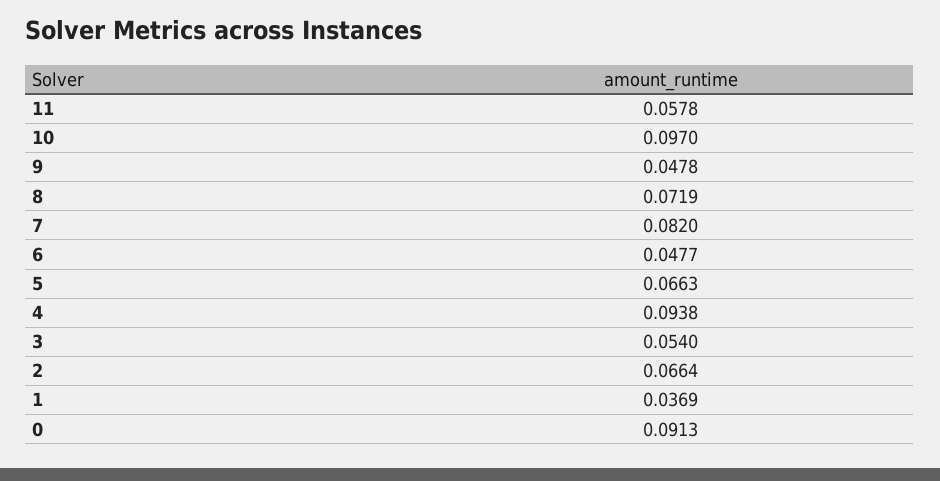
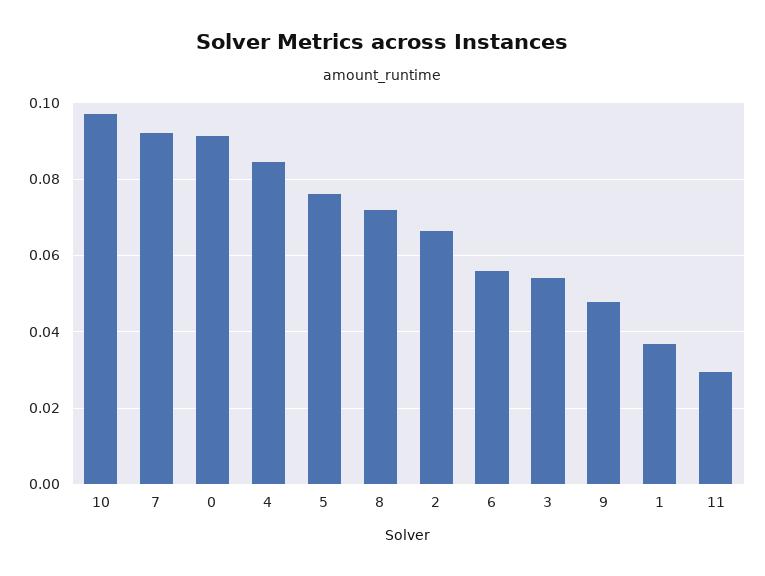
11: 0.0578 -> 0.03
7: 0.082 -> 0.092
6: 0.0477 -> 0.056
5: 0.0663 -> 0.076
4: 0.0938 -> 0.084

